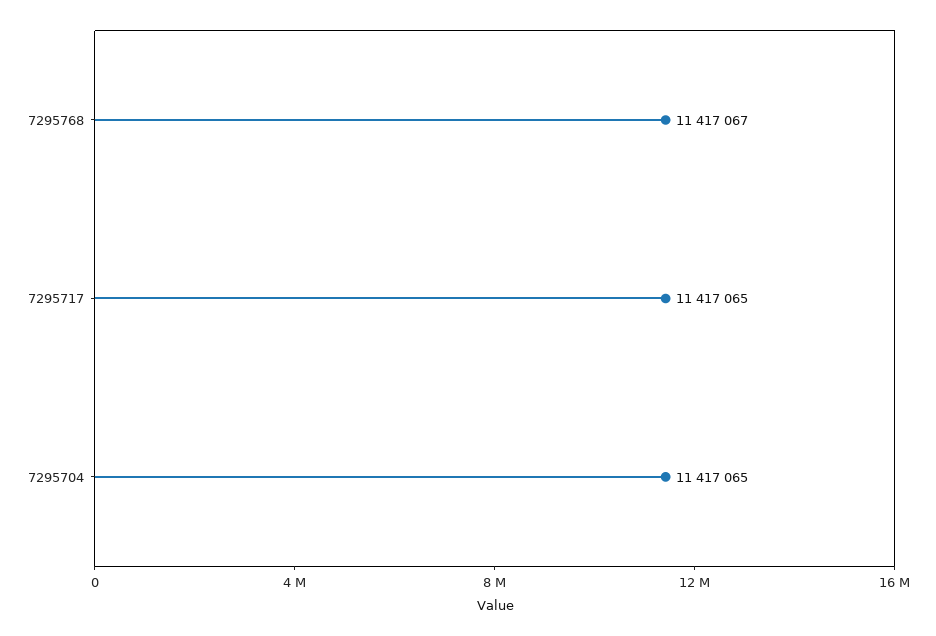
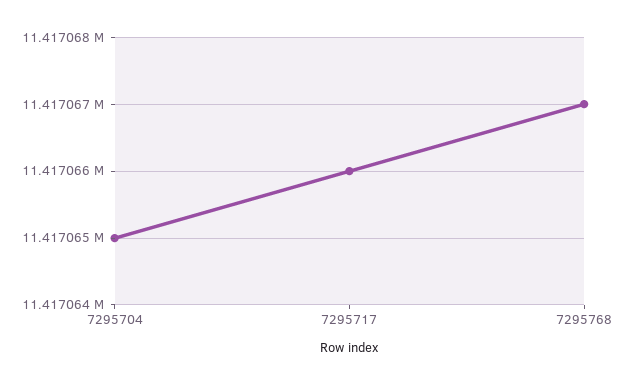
7295717: 11417065 -> 11417066

